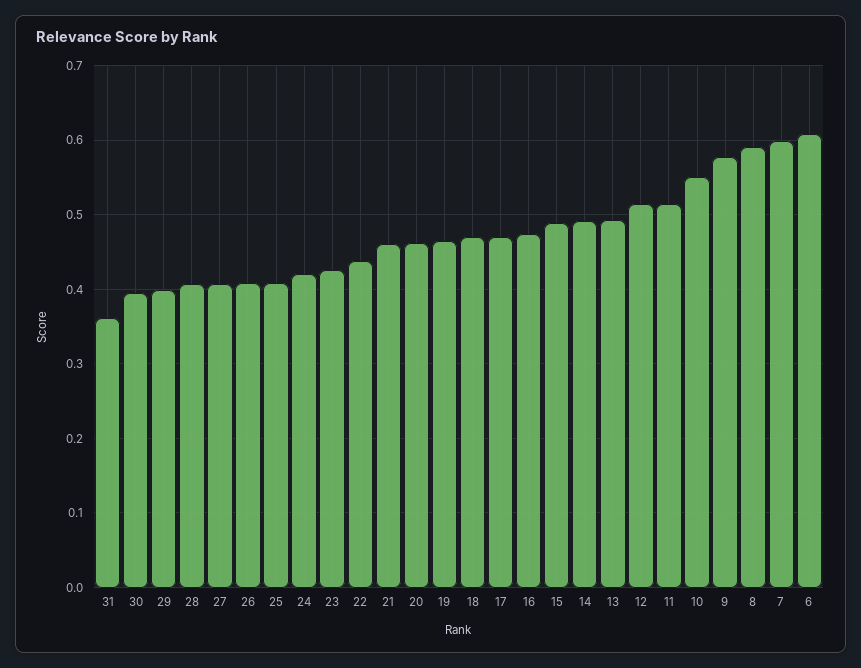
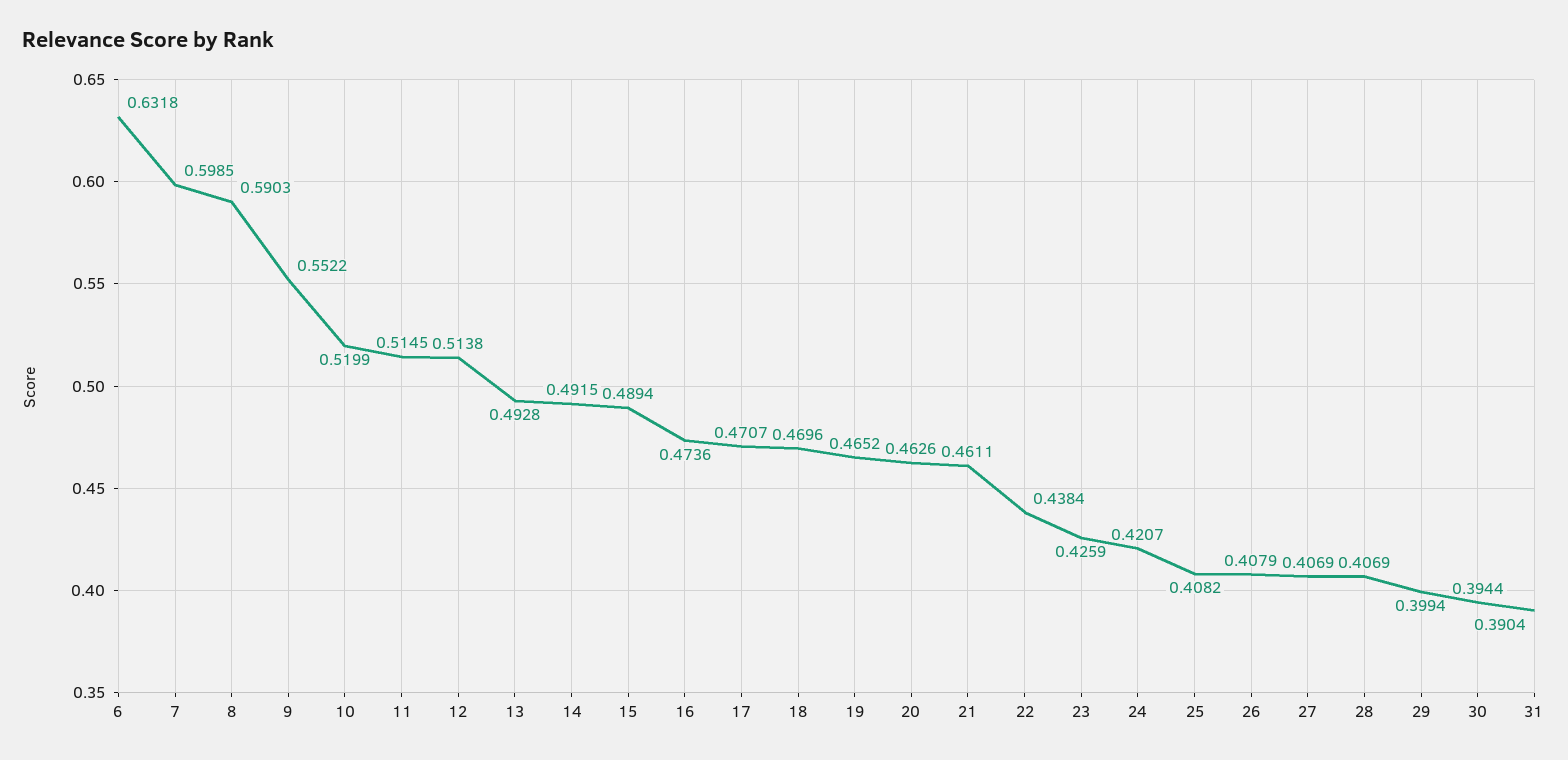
31: 0.36 -> 0.3904
10: 0.55 -> 0.5199
9: 0.58 -> 0.5522
6: 0.61 -> 0.6318

